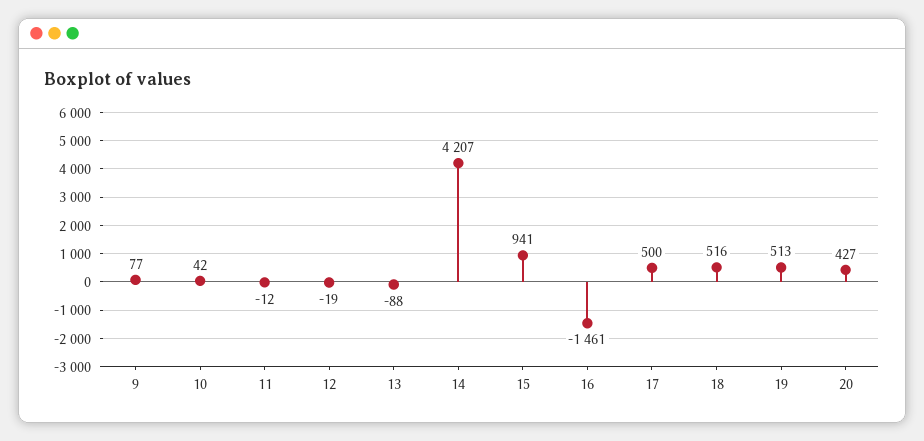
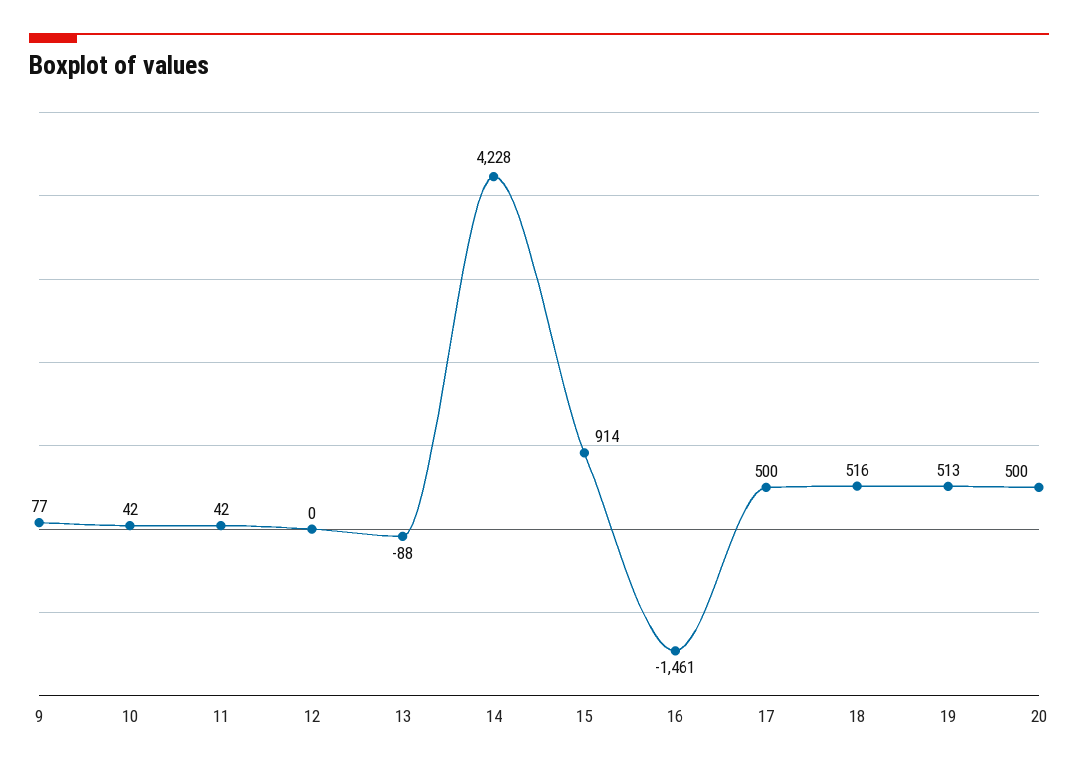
11: -12 -> 42
12: -19 -> 0
14: 4207 -> 4228
15: 941 -> 914
20: 427 -> 500

